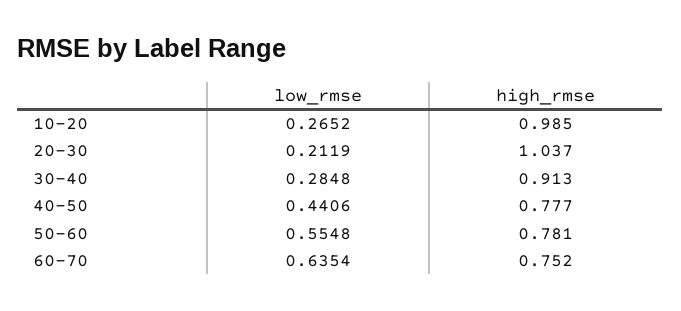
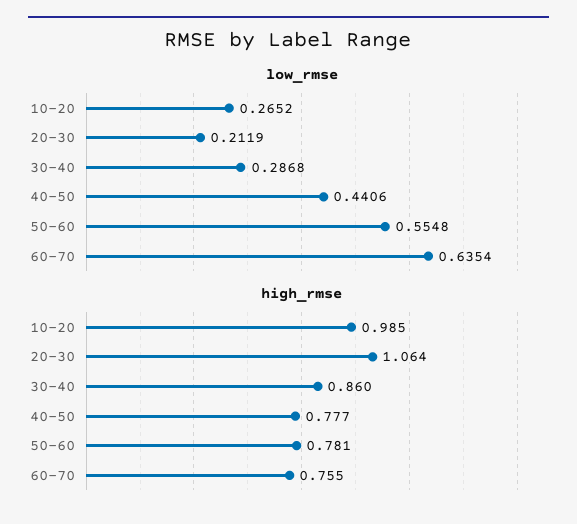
high_rmse, 20-30: 1.037 -> 1.064
low_rmse, 30-40: 0.2848 -> 0.2868
high_rmse, 30-40: 0.913 -> 0.86
high_rmse, 60-70: 0.752 -> 0.755

